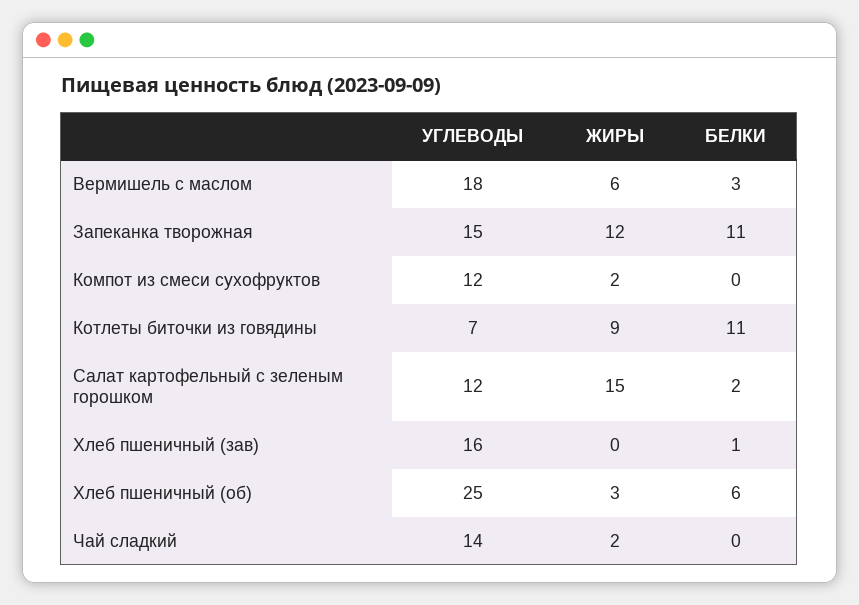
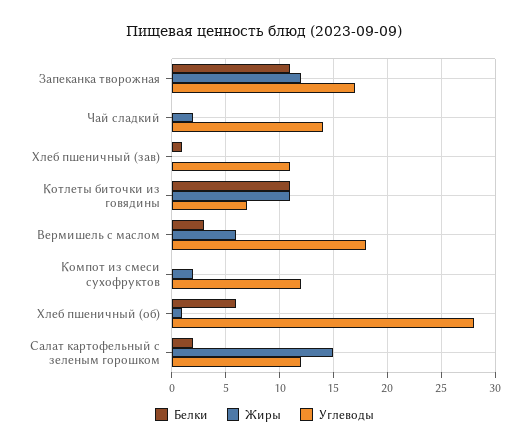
УГЛЕВОДЫ, Запеканка творожная: 15 -> 17
ЖИРЫ, Котлеты биточки из говядины: 9 -> 11
УГЛЕВОДЫ, Хлеб пшеничный (зав): 16 -> 11
УГЛЕВОДЫ, Хлеб пшеничный (об): 25 -> 28
ЖИРЫ, Хлеб пшеничный (об): 3 -> 1

